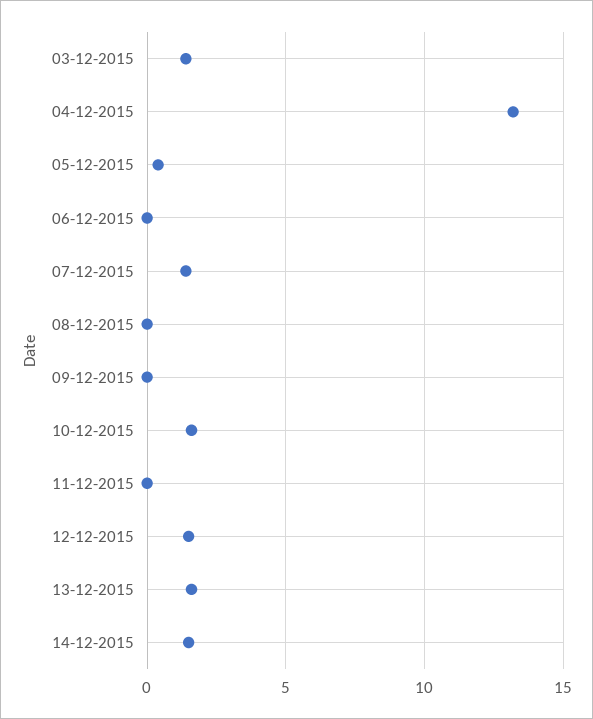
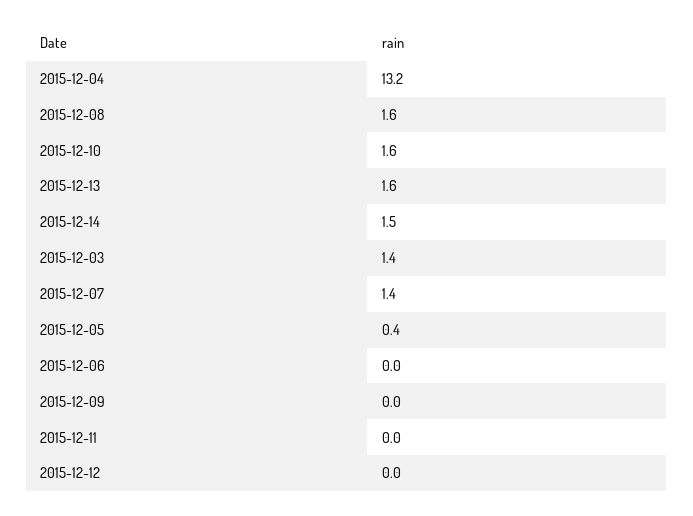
08-12-2015: 0 -> 1.6
12-12-2015: 1.5 -> 0

